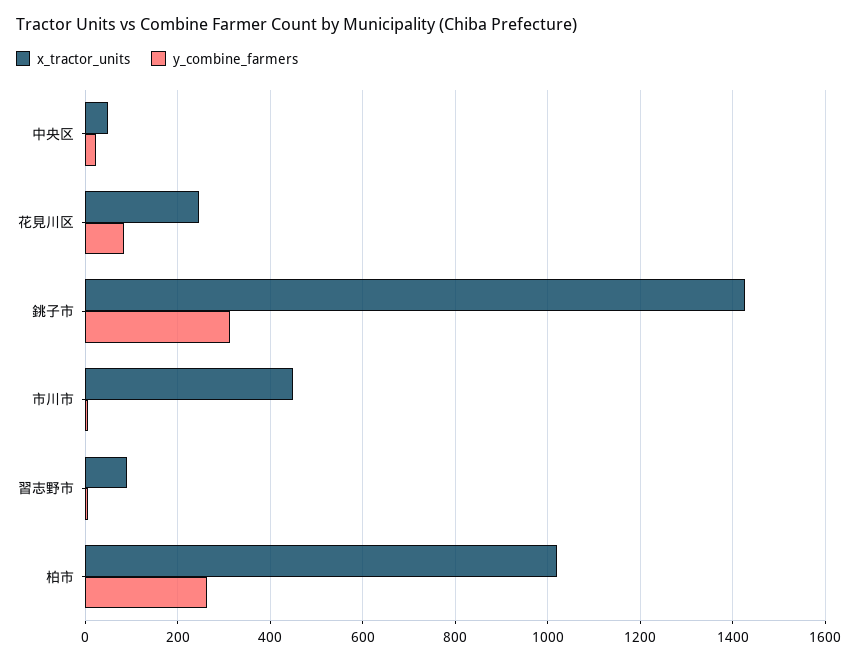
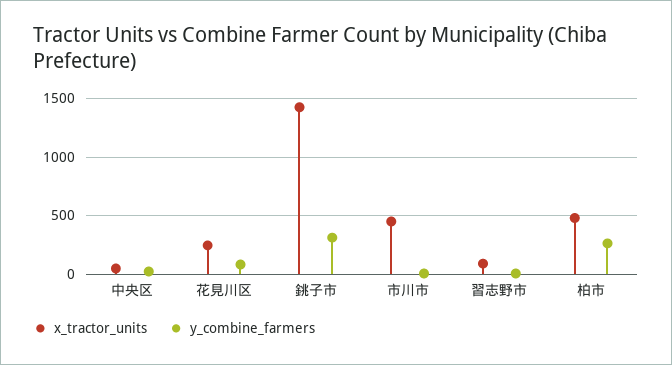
x_tractor_units, 柏市: 1020 -> 500

